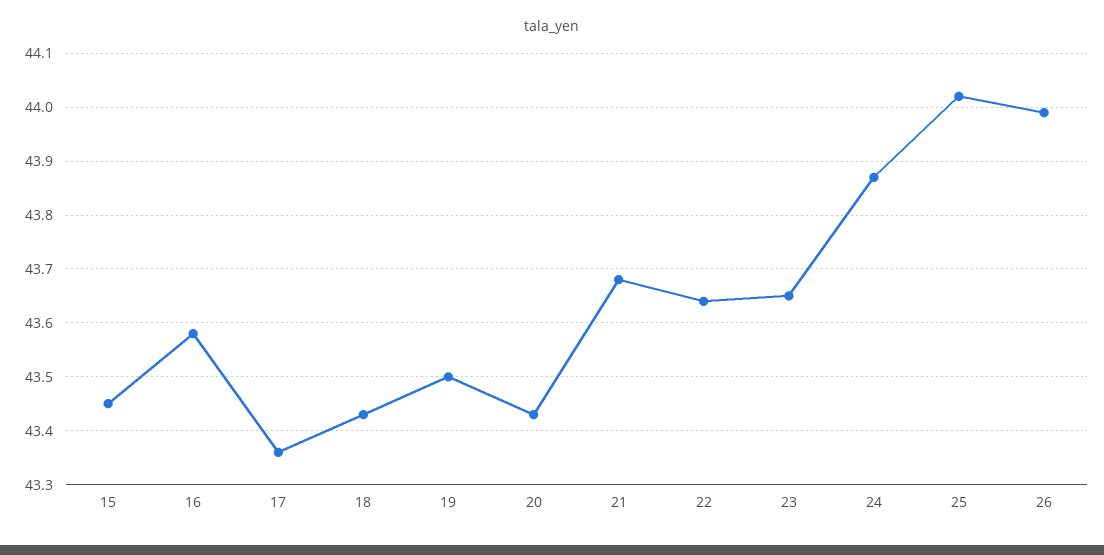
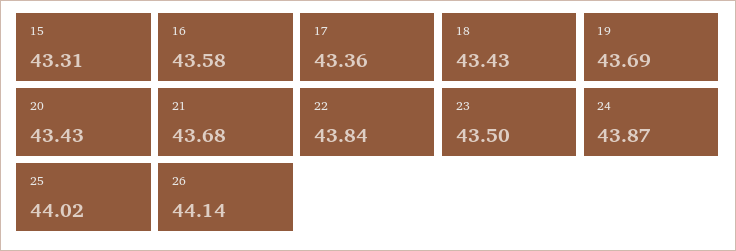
15: 43.45 -> 43.31
19: 43.5 -> 43.69
22: 43.65 -> 43.84
23: 43.65 -> 43.5
26: 44 -> 44.14

